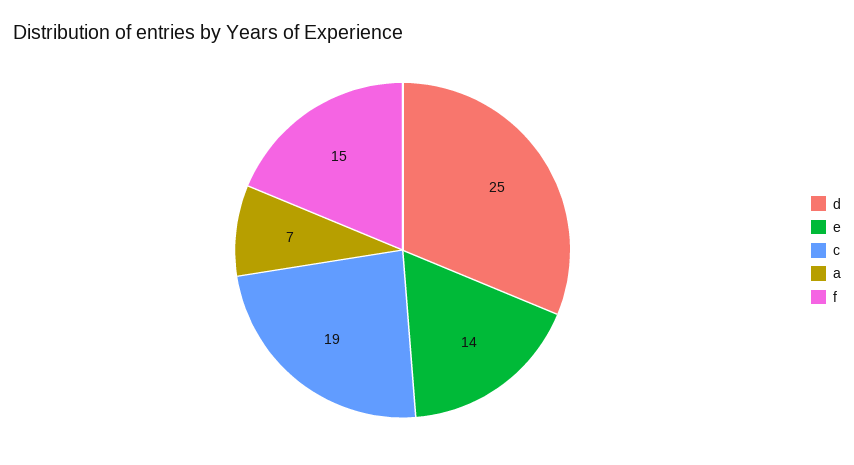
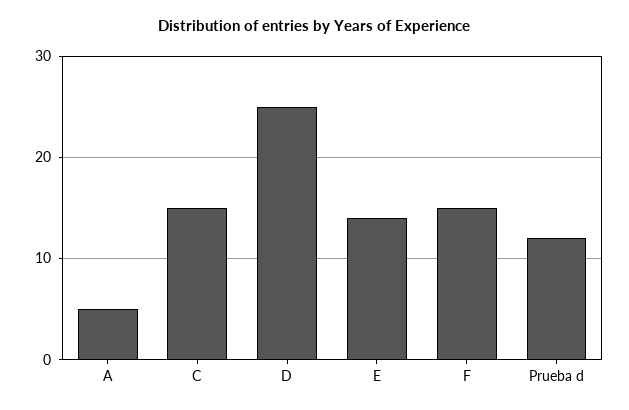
c: 19 -> 15
a: 7 -> 5
Prueba d: none -> 12

